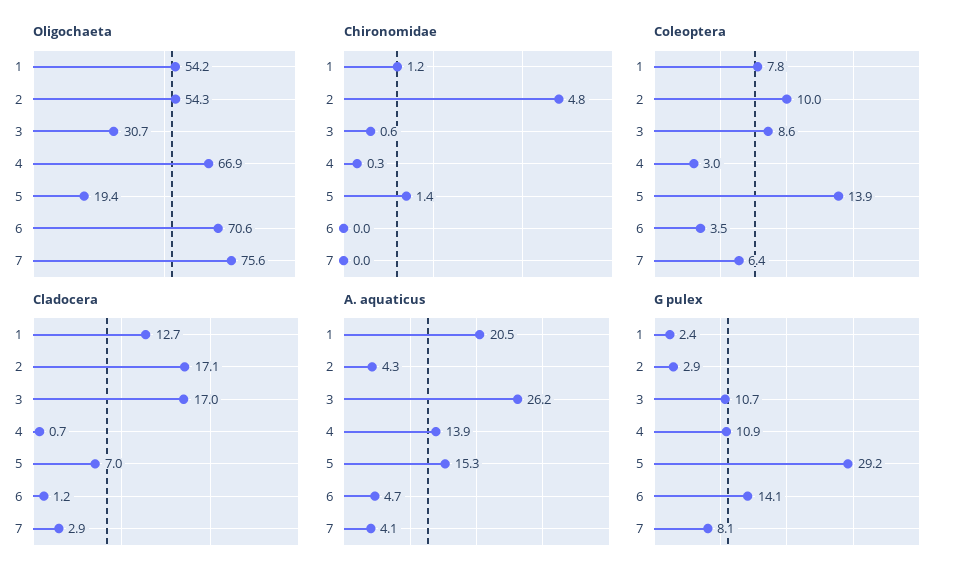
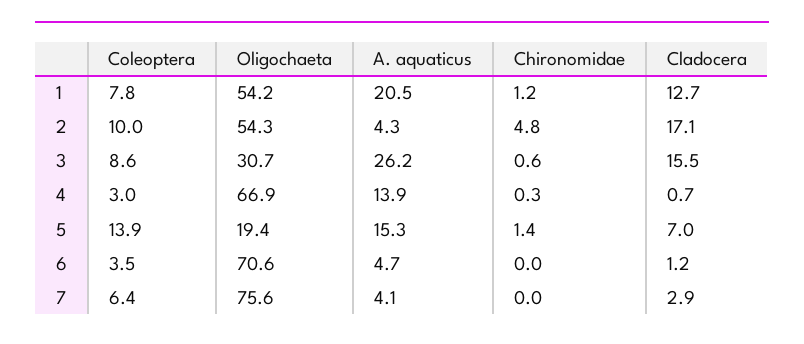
Cladocera, 3: 17 -> 15.5
G pulex, 1: 2.4 -> none
G pulex, 2: 2.9 -> none
G pulex, 3: 10.7 -> none
G pulex, 4: 10.9 -> none
G pulex, 5: 29.2 -> none
G pulex, 6: 14.1 -> none
G pulex, 7: 8.1 -> none

